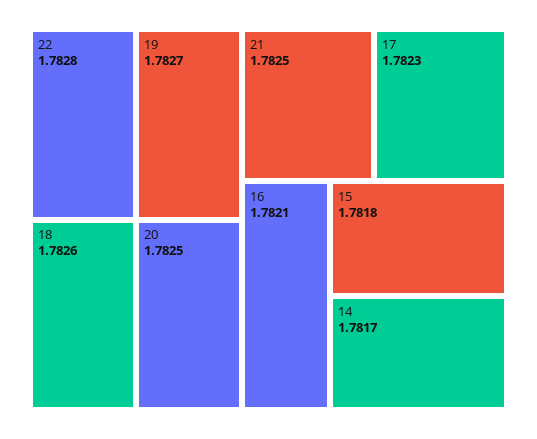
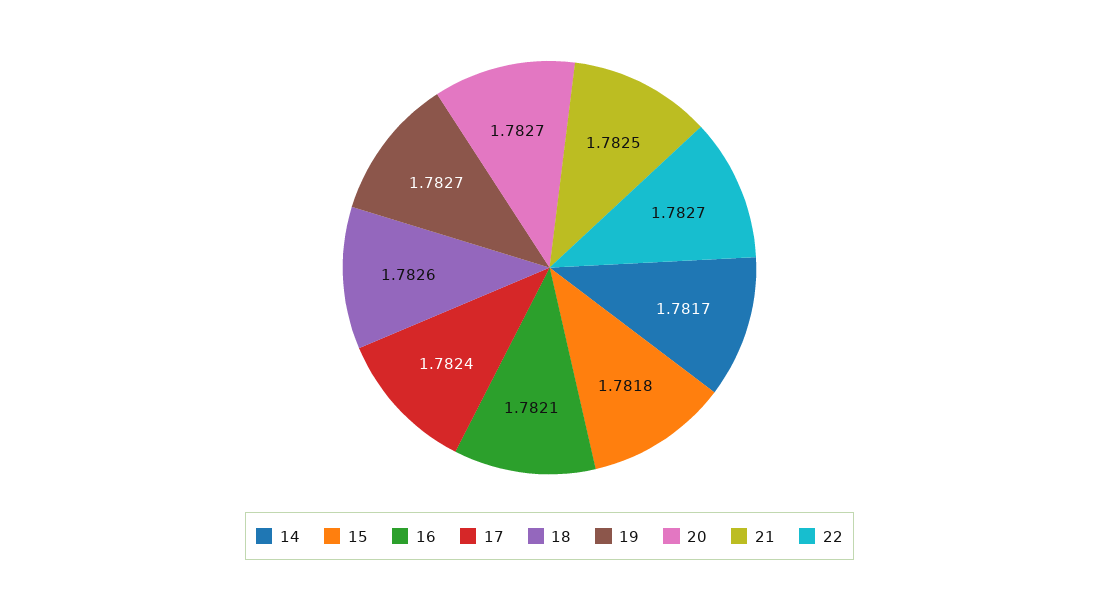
22: 1.7828 -> 1.7827
20: 1.7825 -> 1.7827
17: 1.7823 -> 1.7824

